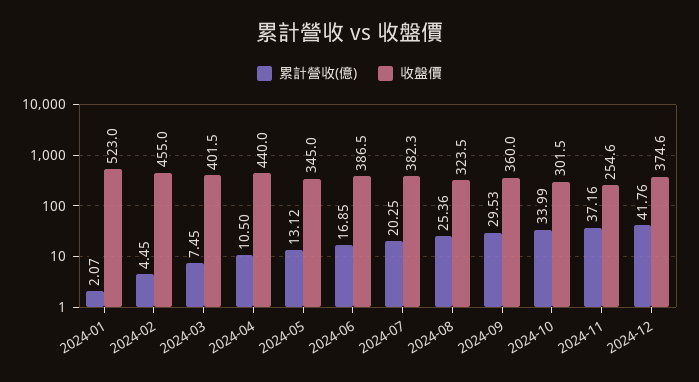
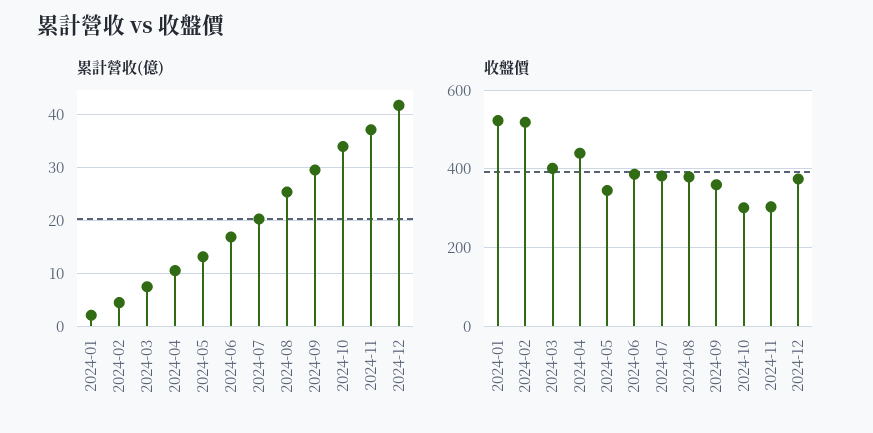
收盤價, 2024-02: 455 -> 520
收盤價, 2024-08: 323.5 -> 380
收盤價, 2024-11: 254.6 -> 300

